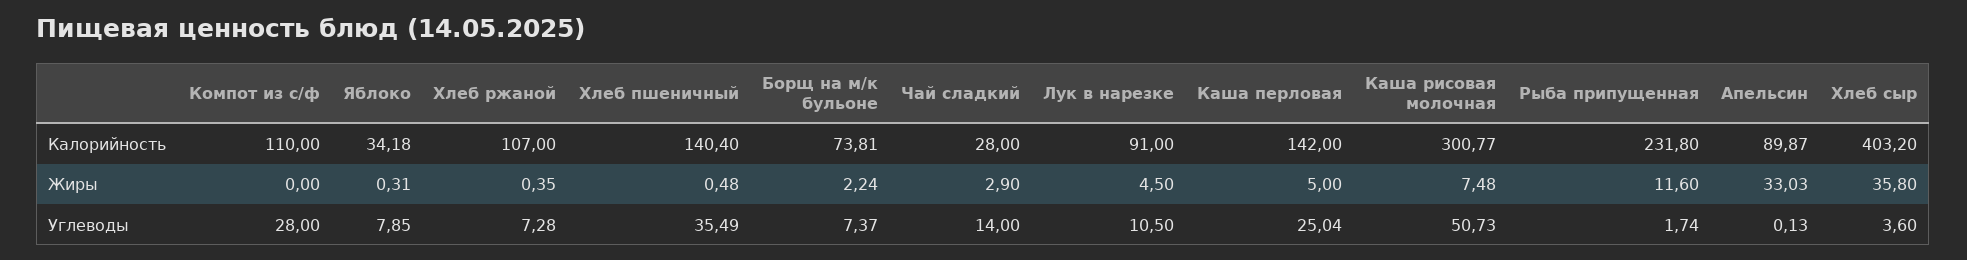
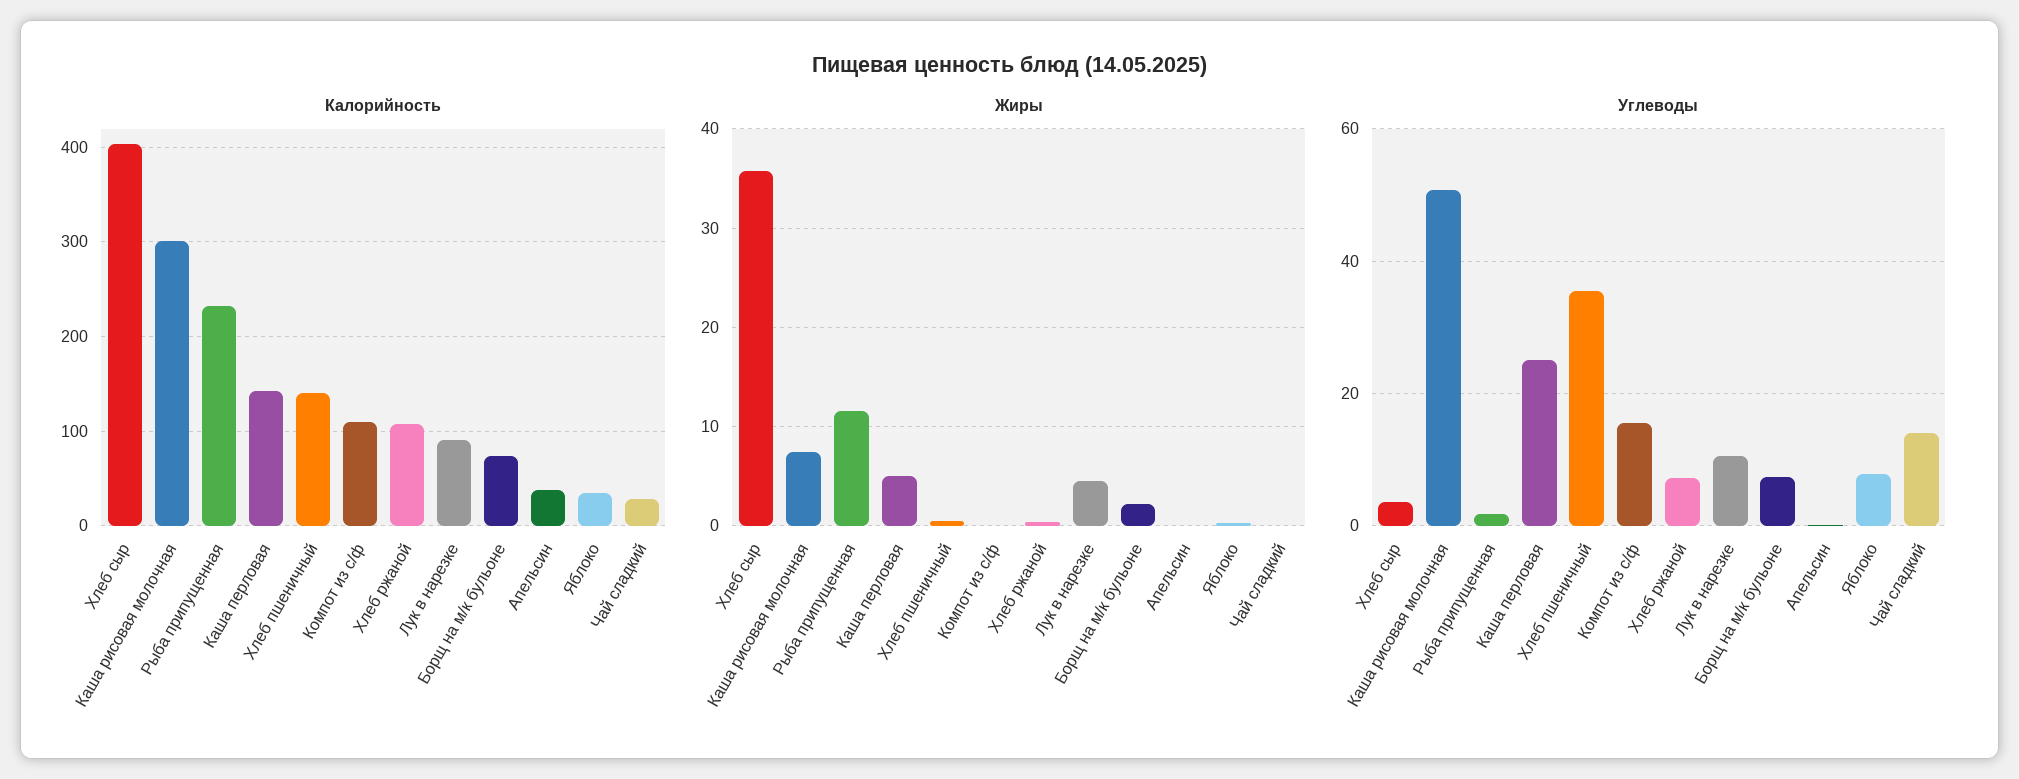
Калорийность, Апельсин: 89.87 -> 40
Жиры, Чай сладкий: 2.9 -> 0
Жиры, Апельсин: 33.03 -> 0
Углеводы, Компот из с/ф: 28 -> 16

